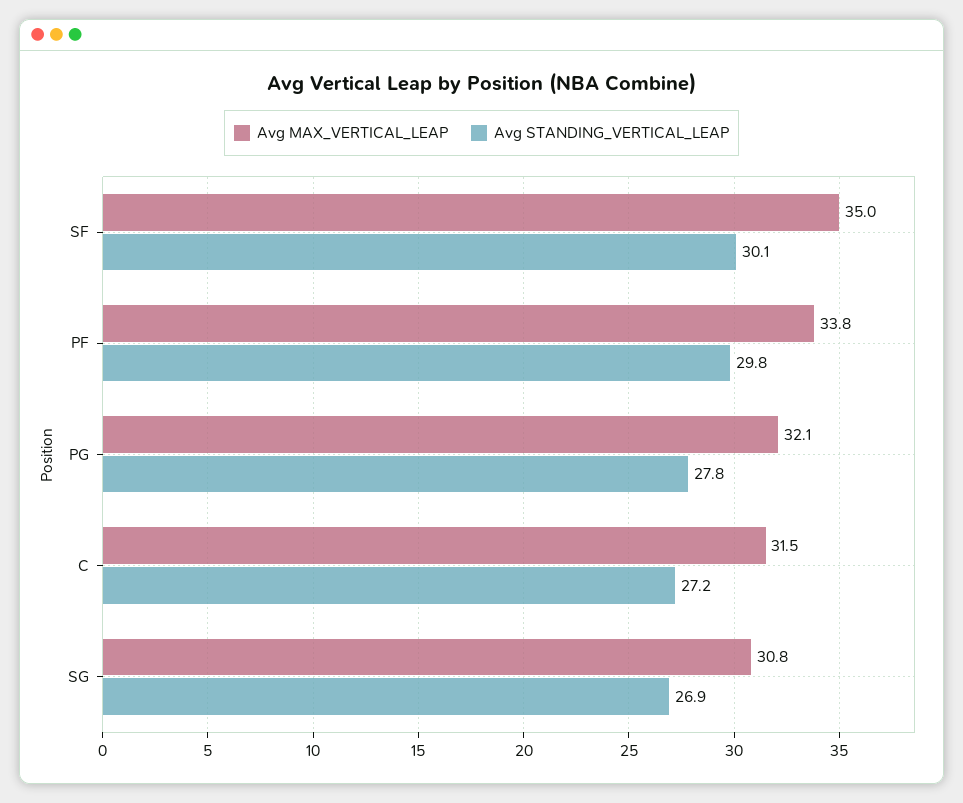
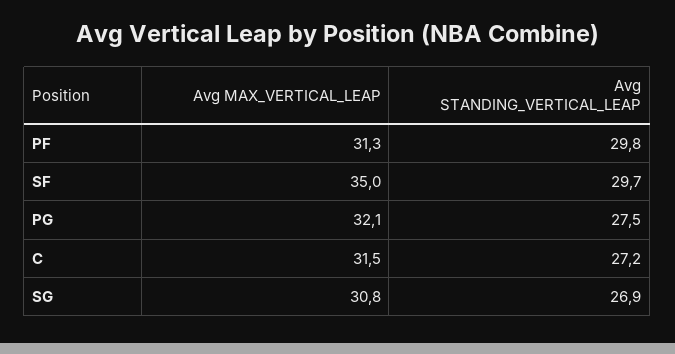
Avg STANDING_VERTICAL_LEAP, SF: 30.1 -> 29.7
Avg MAX_VERTICAL_LEAP, PF: 33.8 -> 31.3
Avg STANDING_VERTICAL_LEAP, PG: 27.8 -> 27.5

